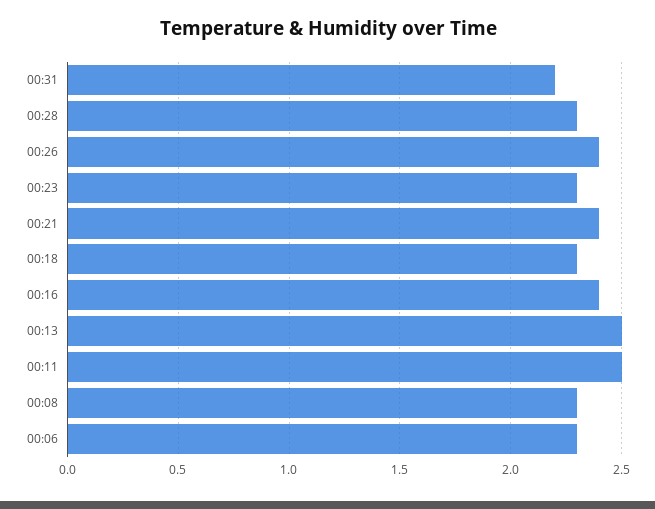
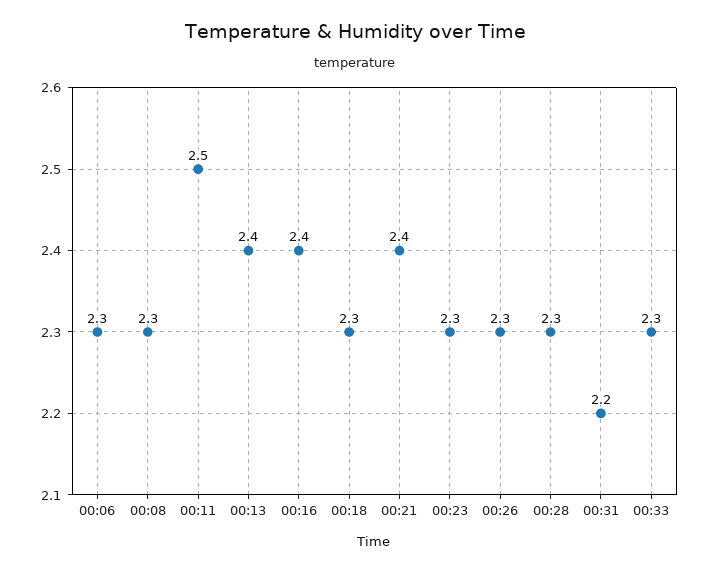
00:26: 2.4 -> 2.3
00:13: 2.5 -> 2.4
00:33: none -> 2.3

